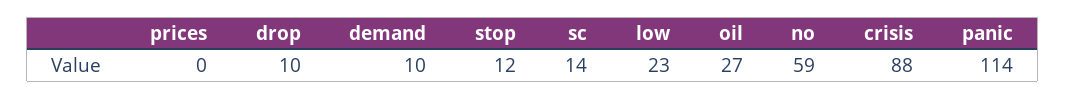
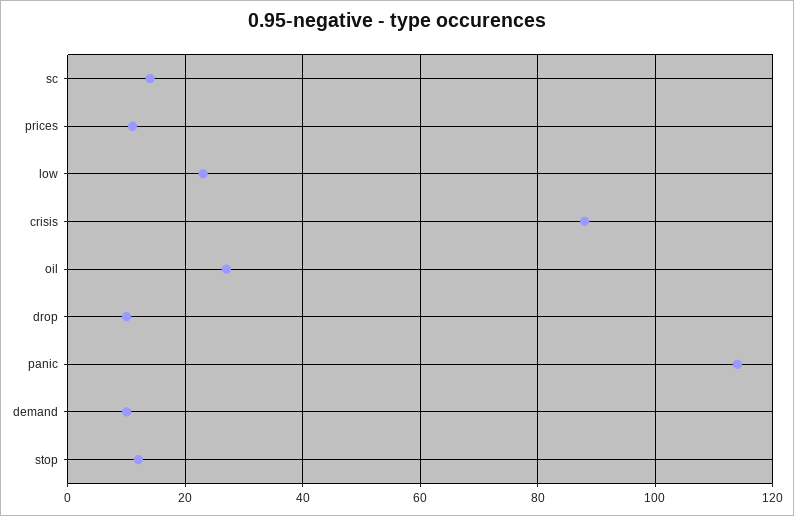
prices: 0 -> 10
no: 59 -> none

